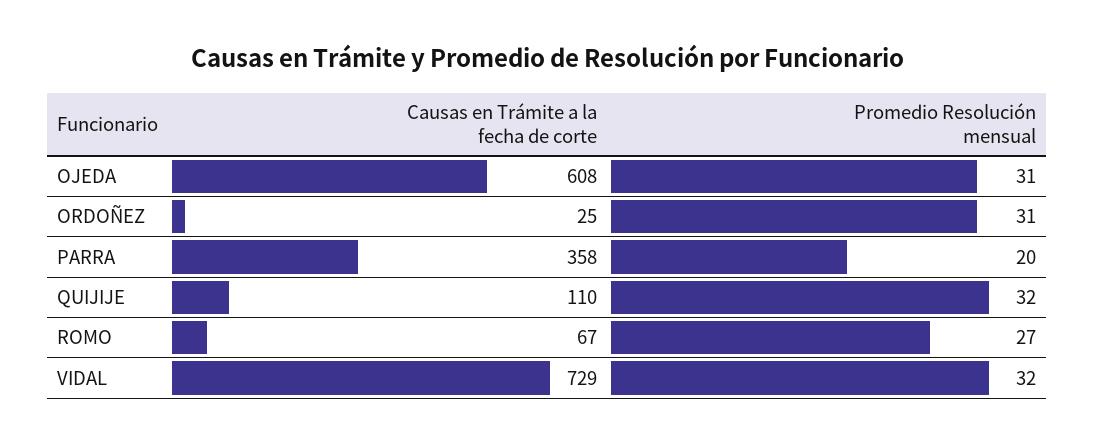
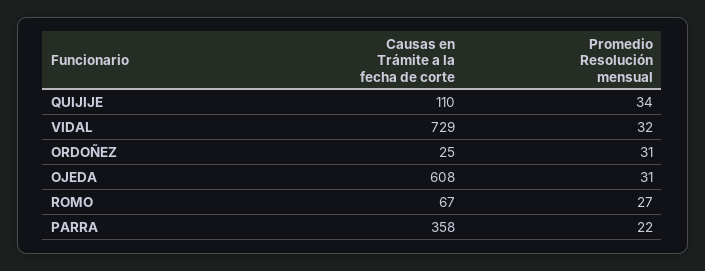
Promedio Resolución mensual, PARRA: 20 -> 22
Promedio Resolución mensual, QUIJIJE: 32 -> 34

